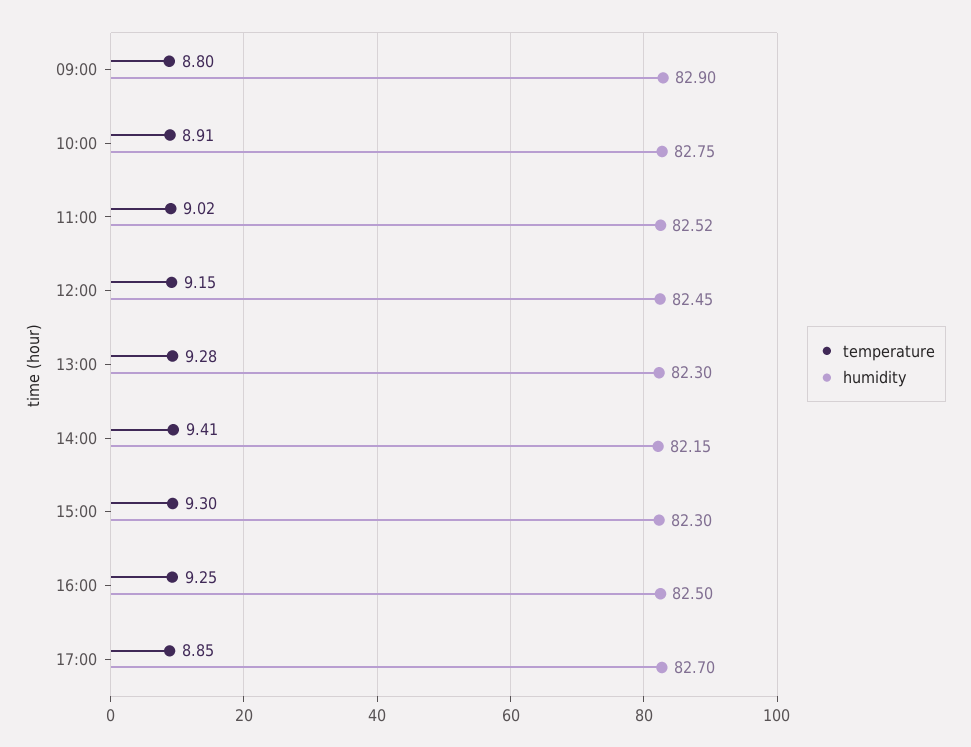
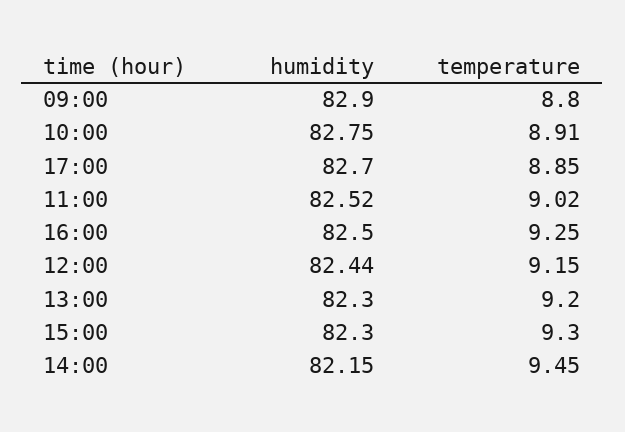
humidity, 12:00: 82.45 -> 82.44
temperature, 13:00: 9.28 -> 9.2
temperature, 14:00: 9.41 -> 9.45

